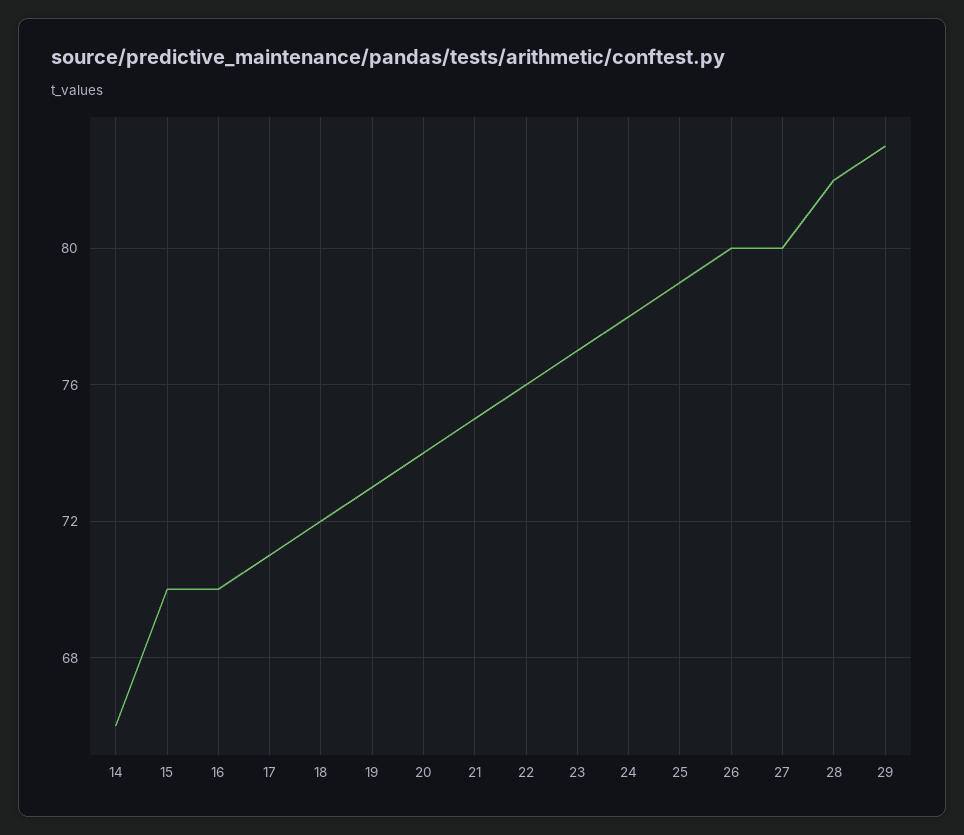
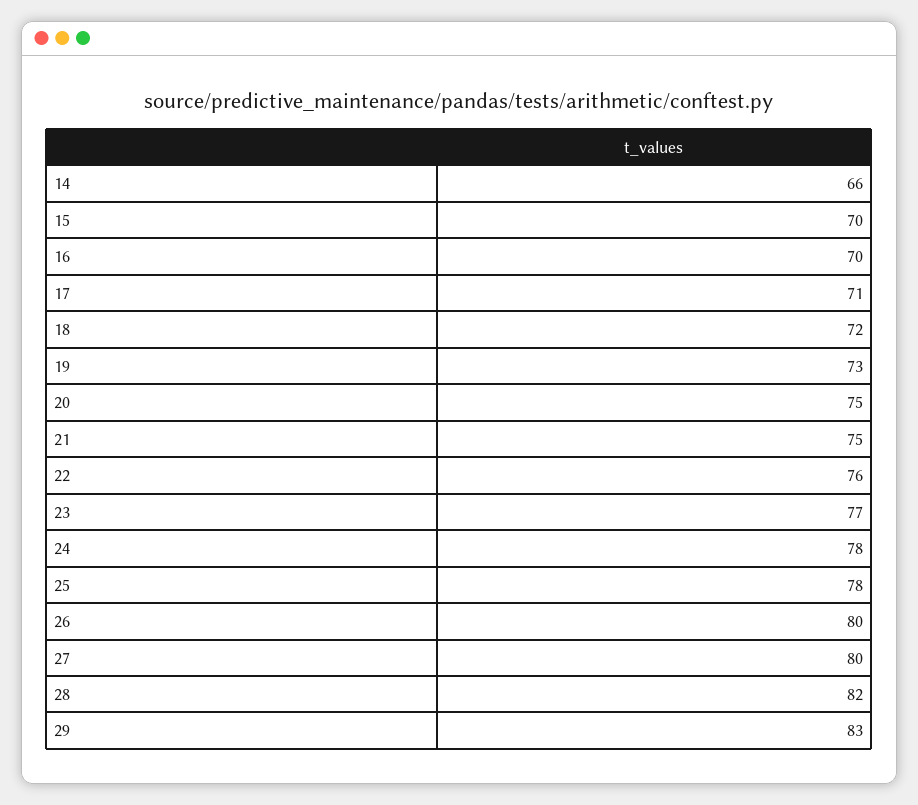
20: 74 -> 75
25: 79 -> 78

